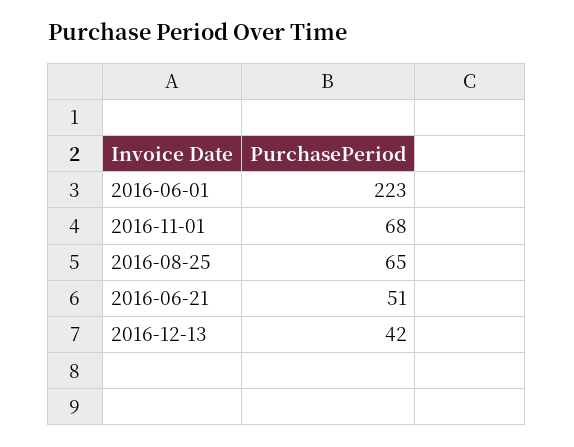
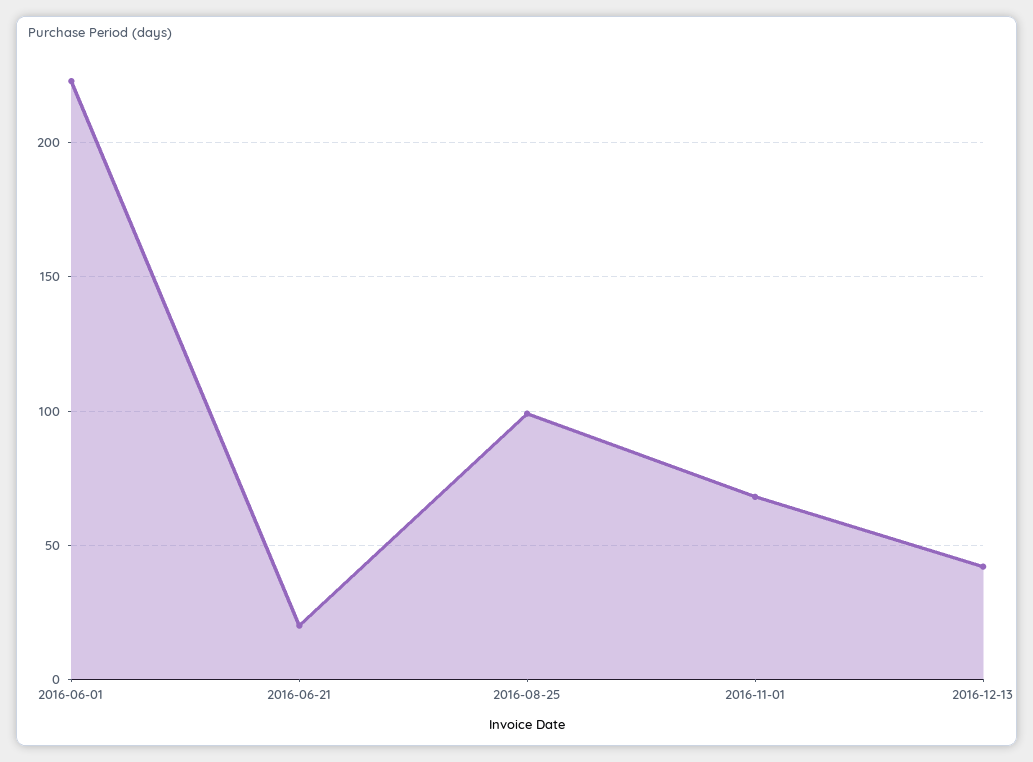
2016-08-25: 65 -> 100
2016-06-21: 51 -> 20

